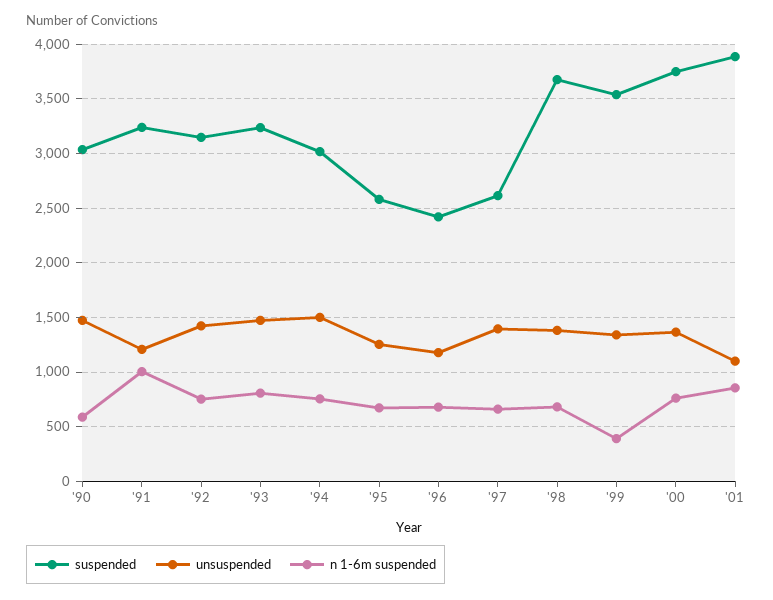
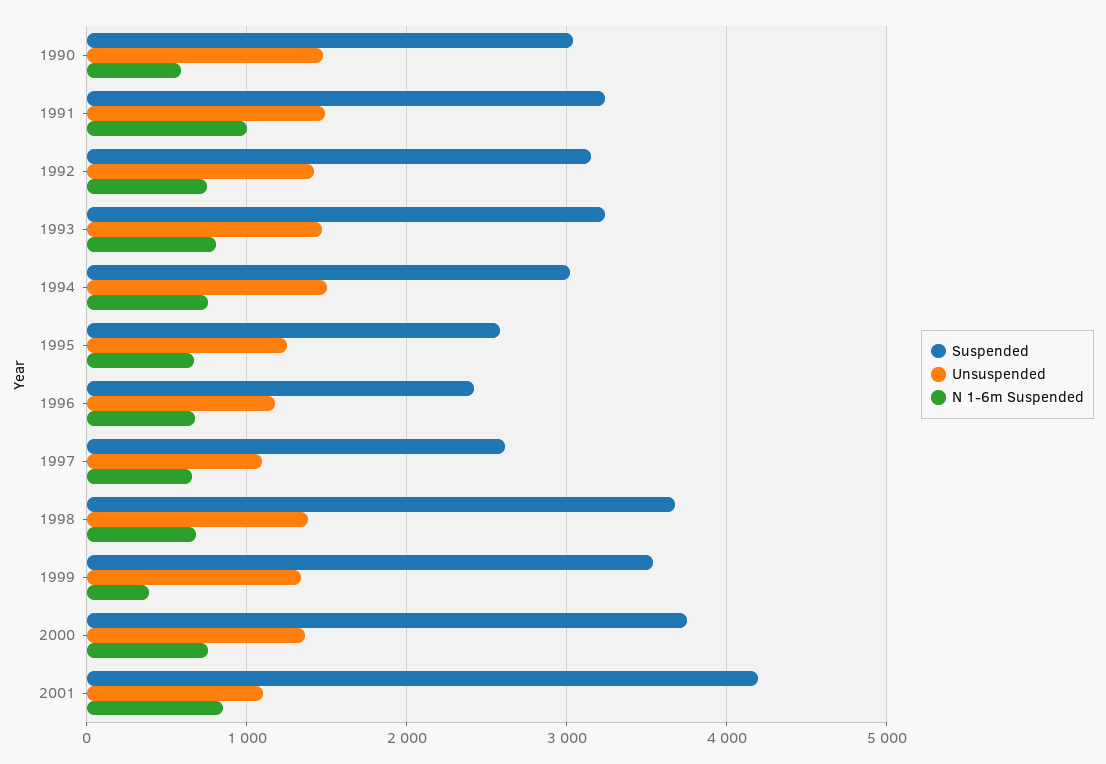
unsuspended, '91: 1200 -> 1500
unsuspended, '97: 1400 -> 1100
suspended, '01: 3900 -> 4200

